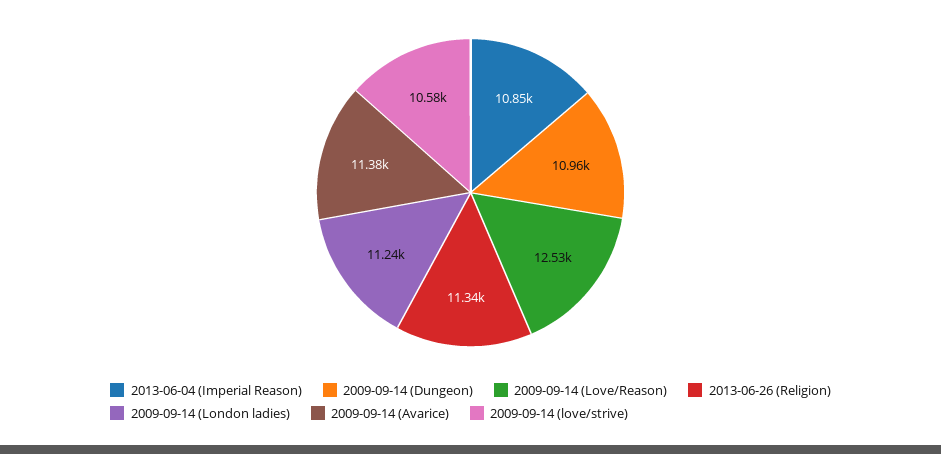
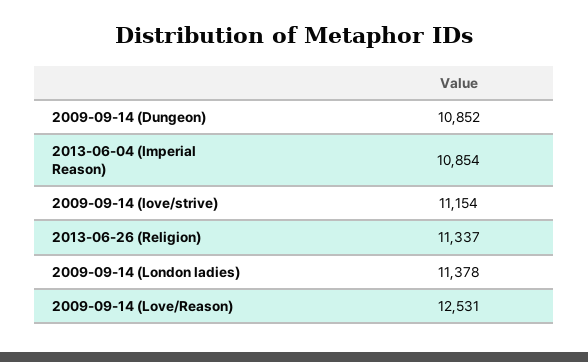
2009-09-14 (Dungeon): 10960 -> 10852
2009-09-14 (London ladies): 11240 -> 11378
2009-09-14 (Avarice): 11380 -> none
2009-09-14 (love/strive): 10580 -> 11154

